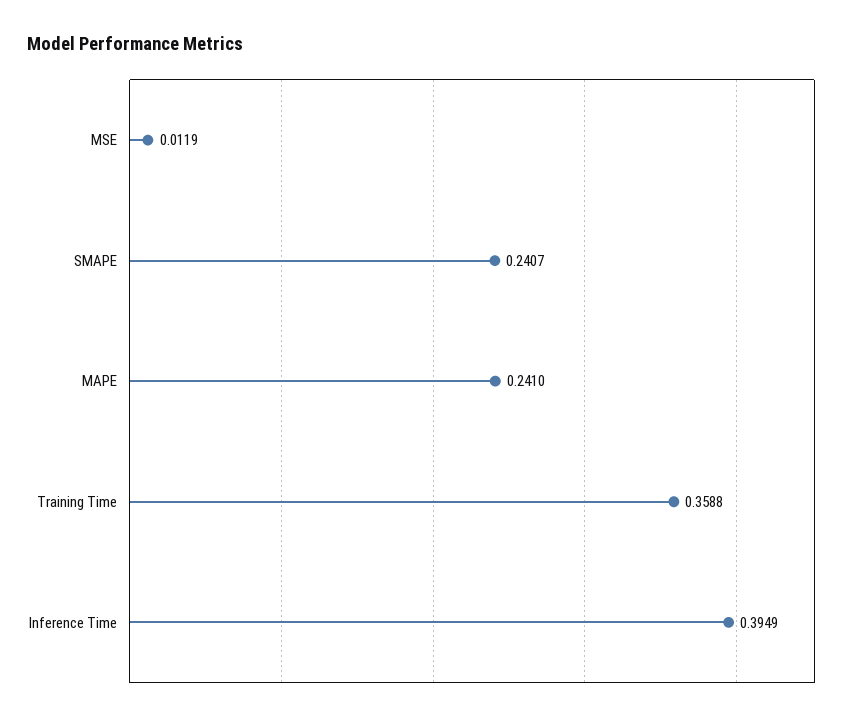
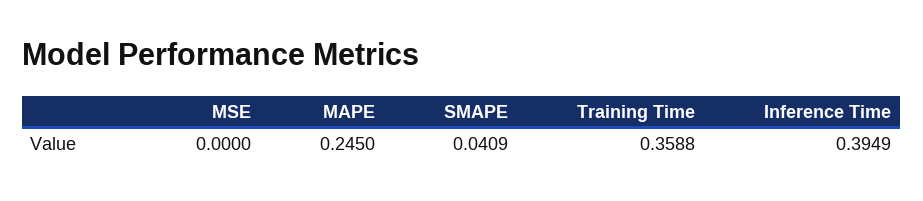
MSE: 0.0119 -> 0
SMAPE: 0.2407 -> 0.0409
MAPE: 0.241 -> 0.245

